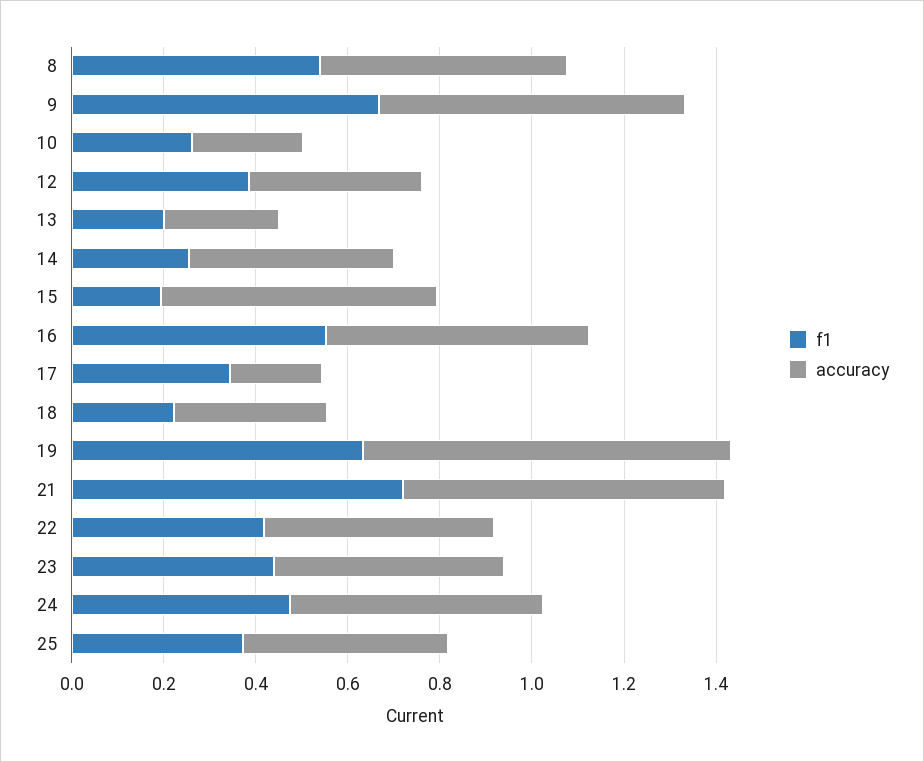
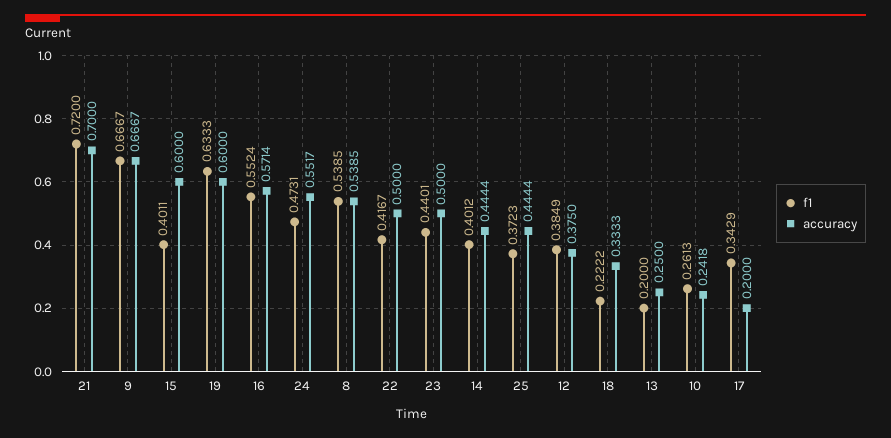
f1, 14: 0.25 -> 0.4012
f1, 15: 0.2 -> 0.4011
accuracy, 19: 0.8 -> 0.6

